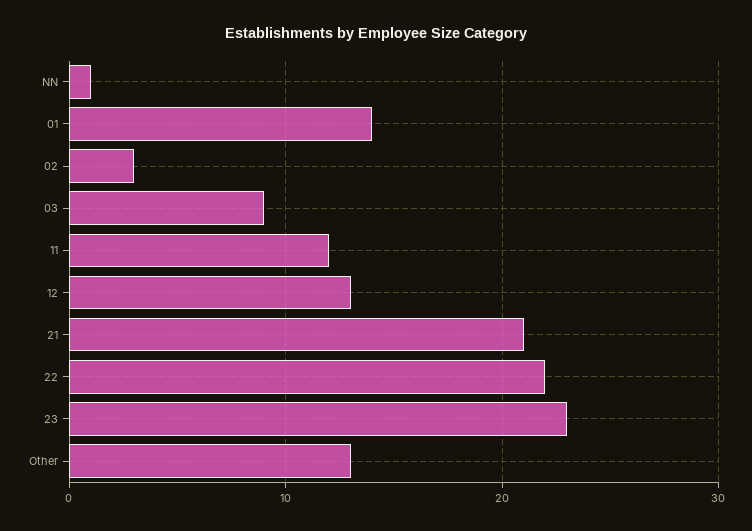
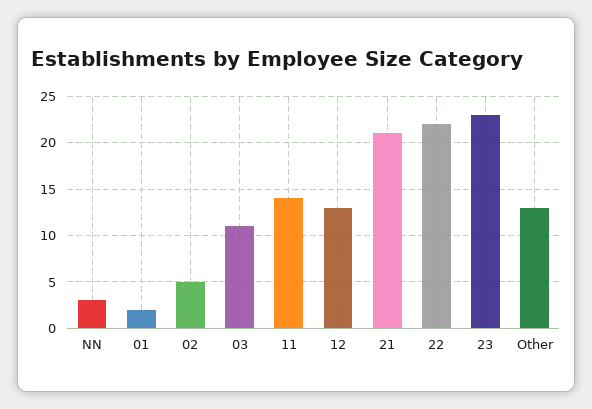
NN: 1 -> 3
01: 14 -> 2
02: 3 -> 5
03: 9 -> 11
11: 12 -> 14

